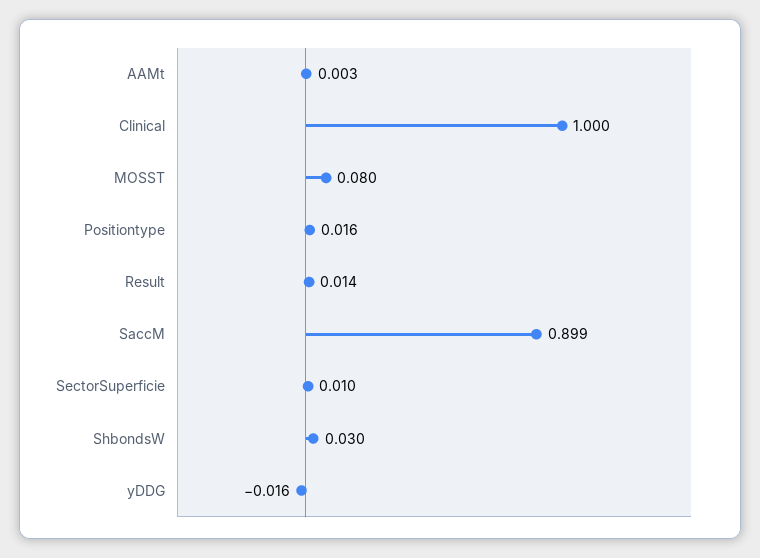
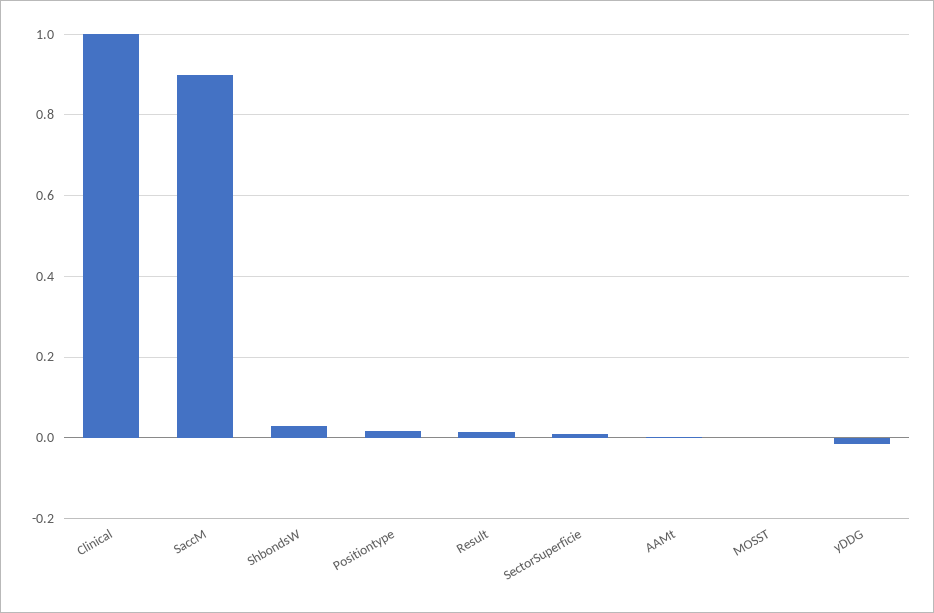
MOSST: 0.08 -> 0

